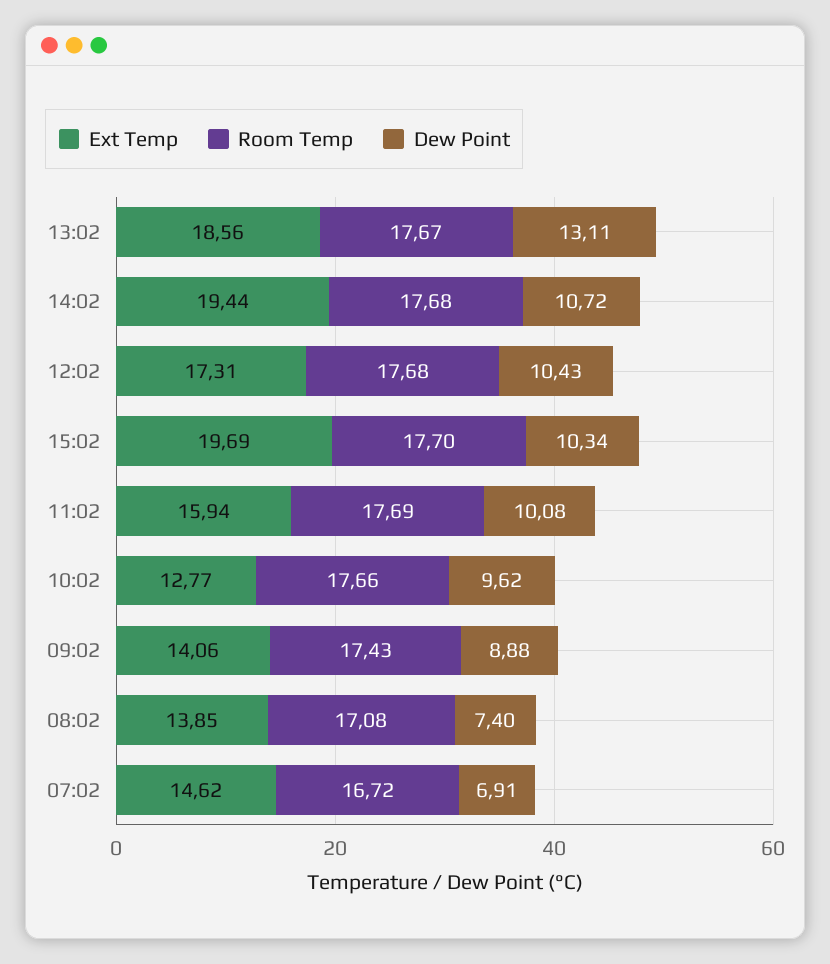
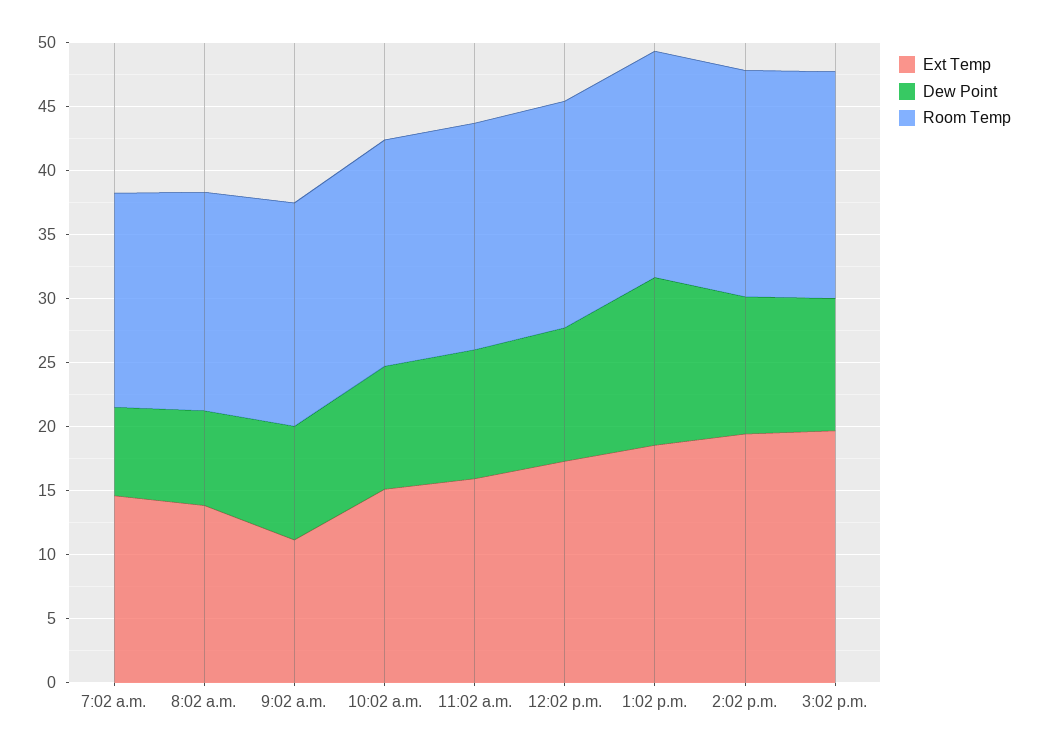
Ext Temp, 10:02: 12.77 -> 15
Ext Temp, 09:02: 14.06 -> 11

